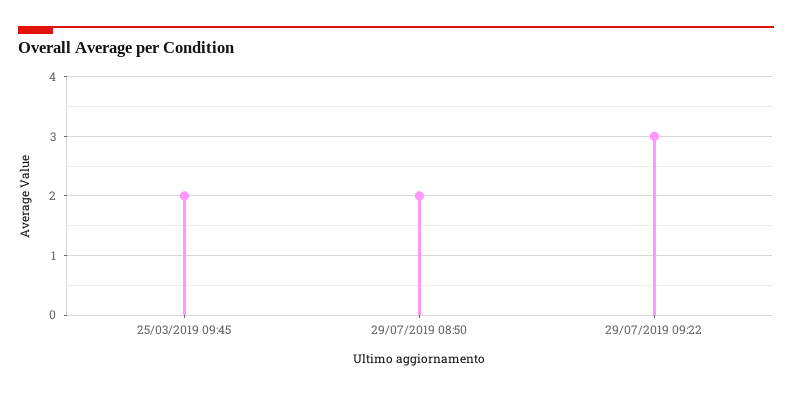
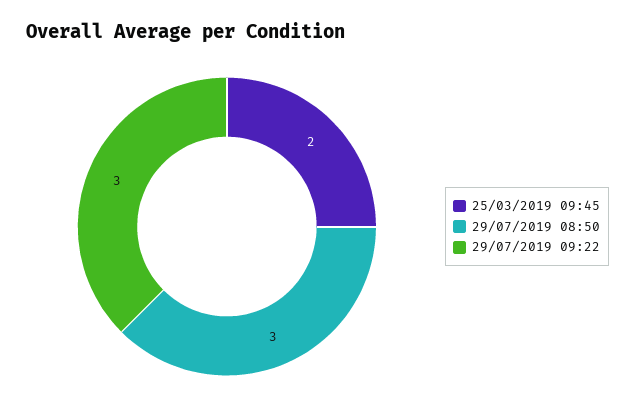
29/07/2019 08:50: 2 -> 3

